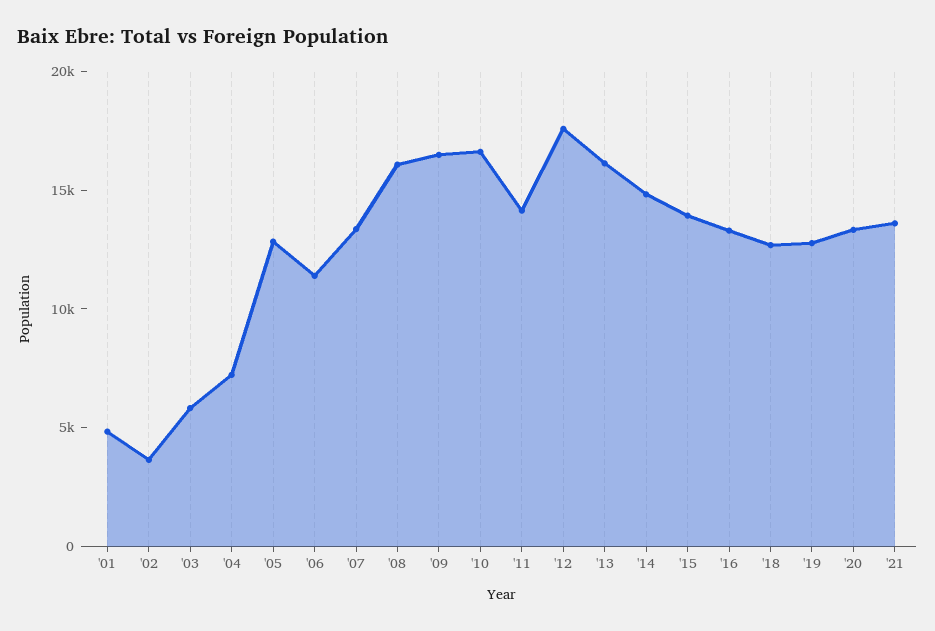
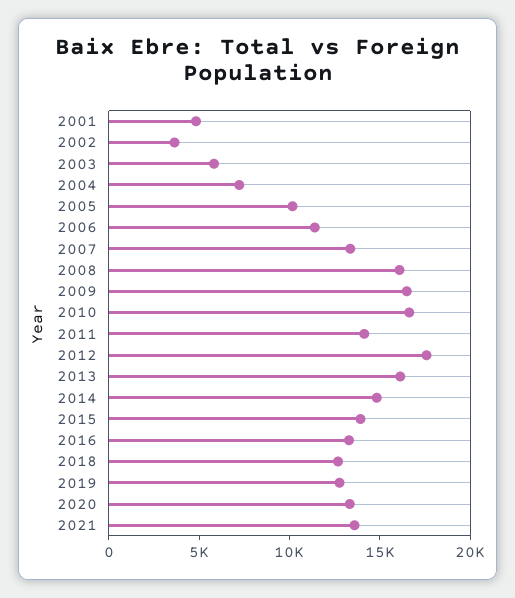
'05: 13000 -> 10000

